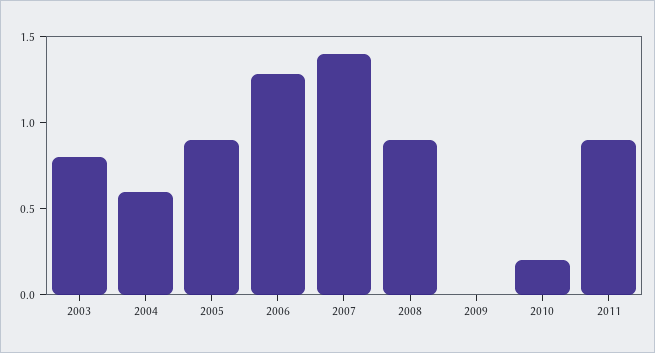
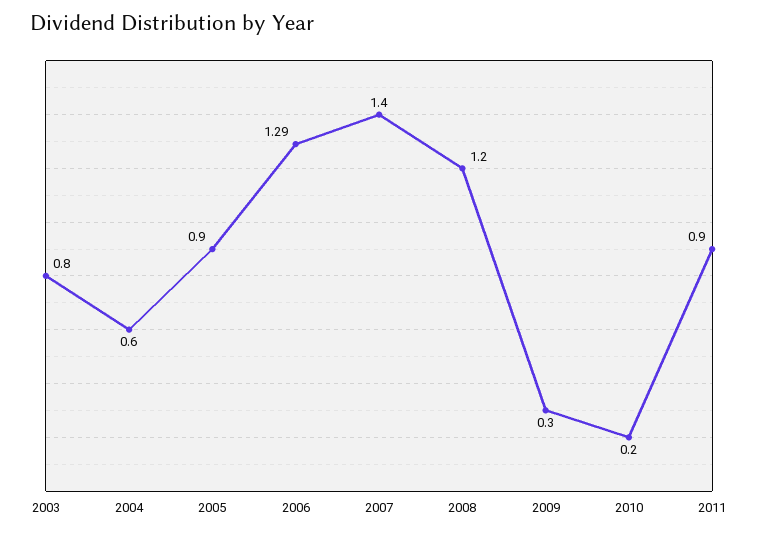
2008: 0.9 -> 1.2
2009: 0 -> 0.3

